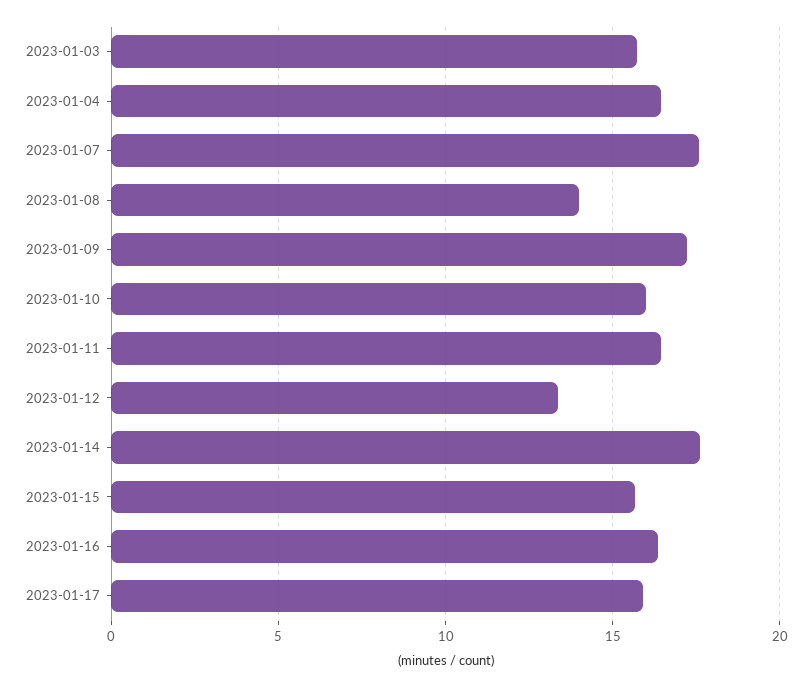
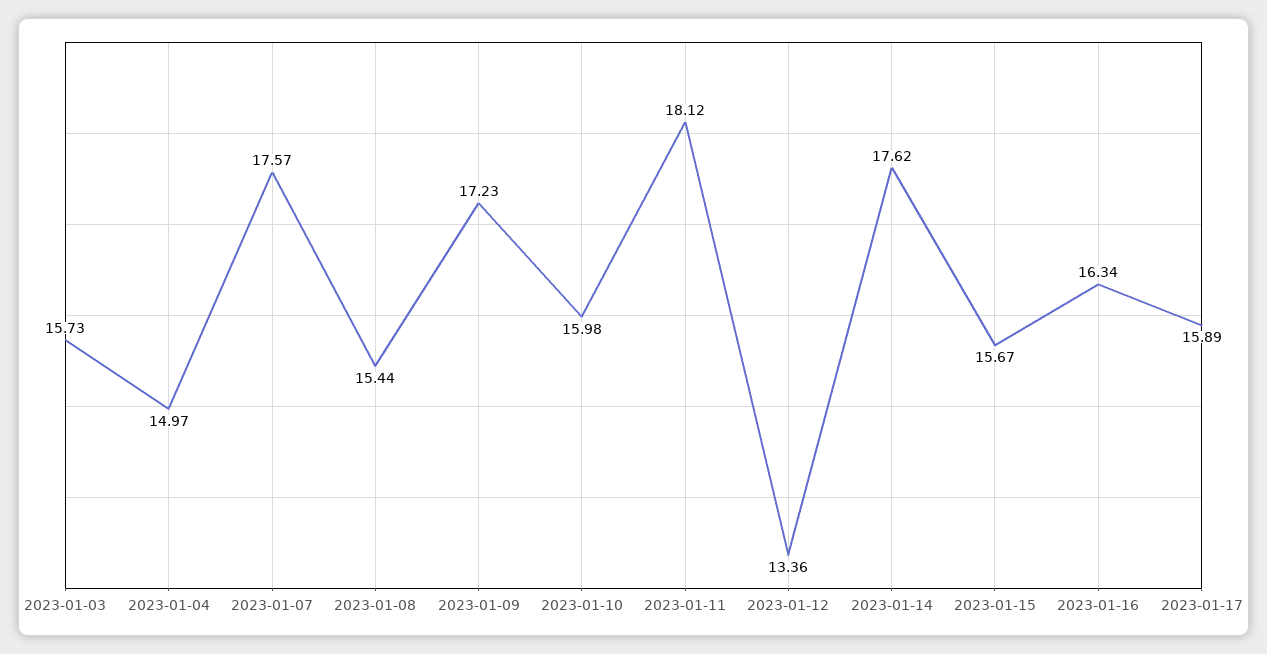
2023-01-04: 16.5 -> 14.97
2023-01-08: 14 -> 15.44
2023-01-11: 16.5 -> 18.12

